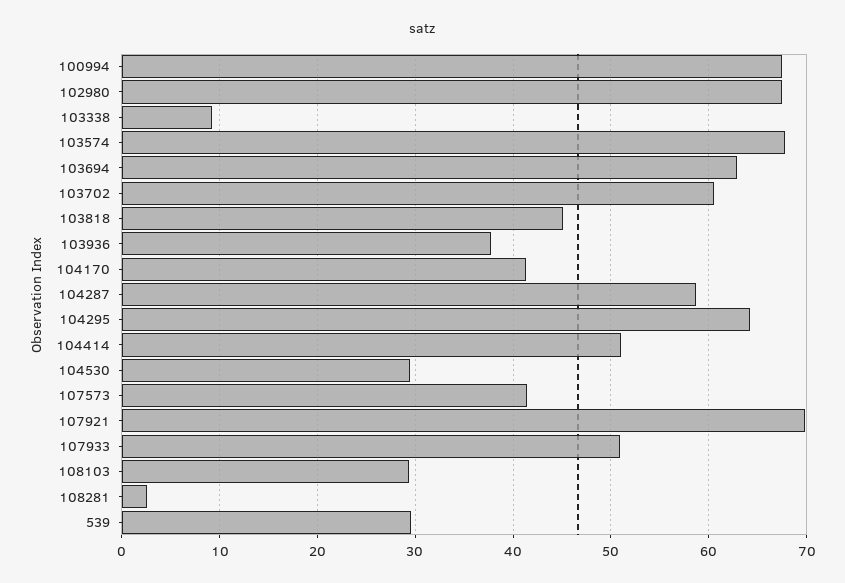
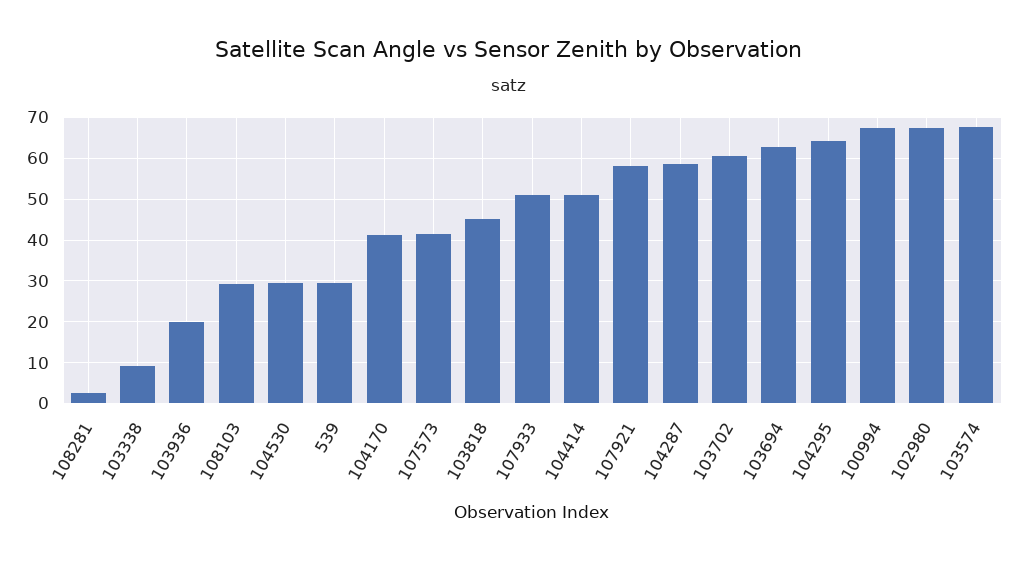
103936: 38 -> 20
107921: 70 -> 58

